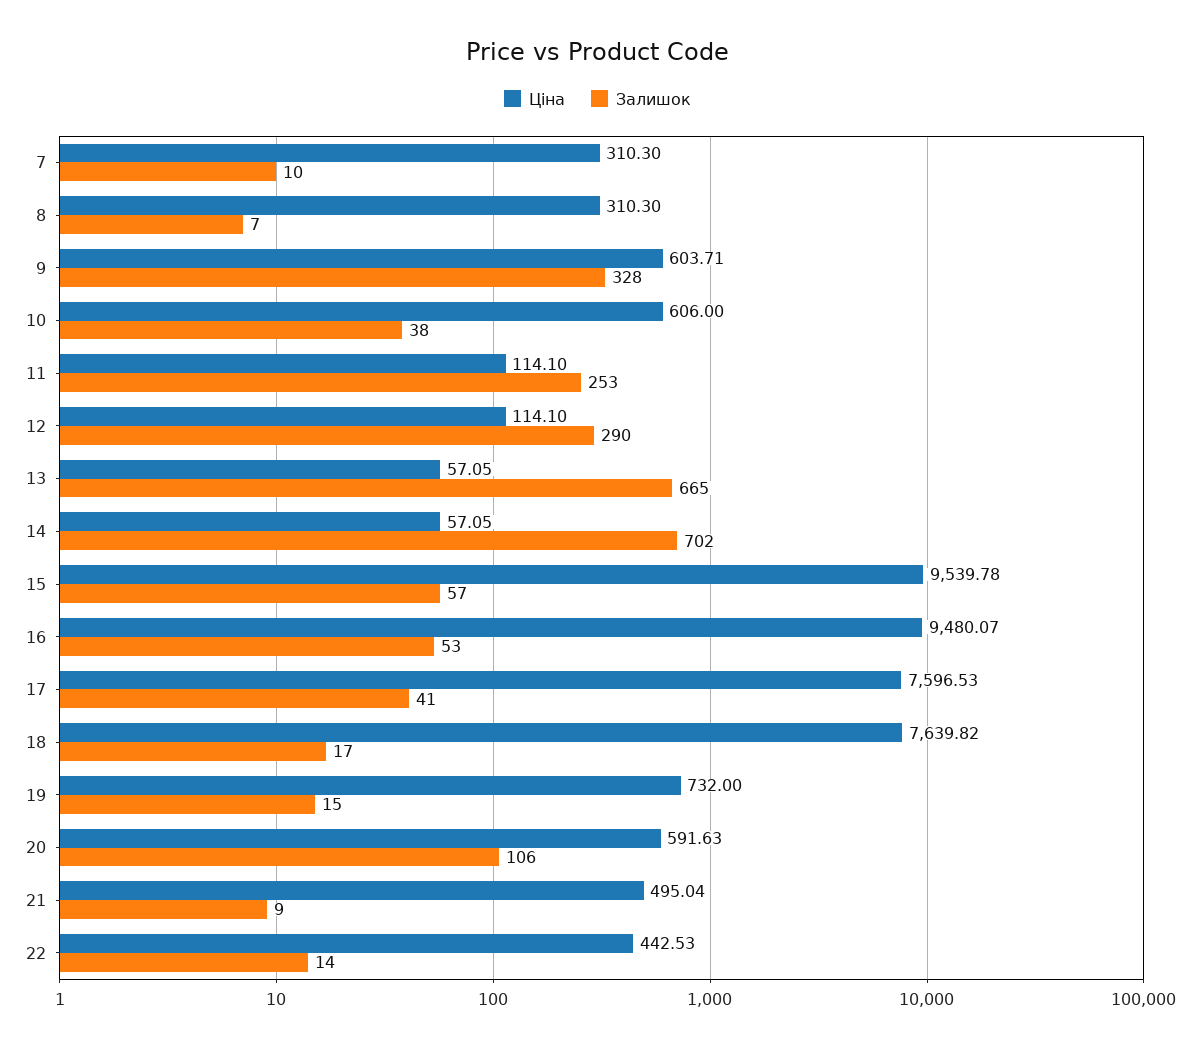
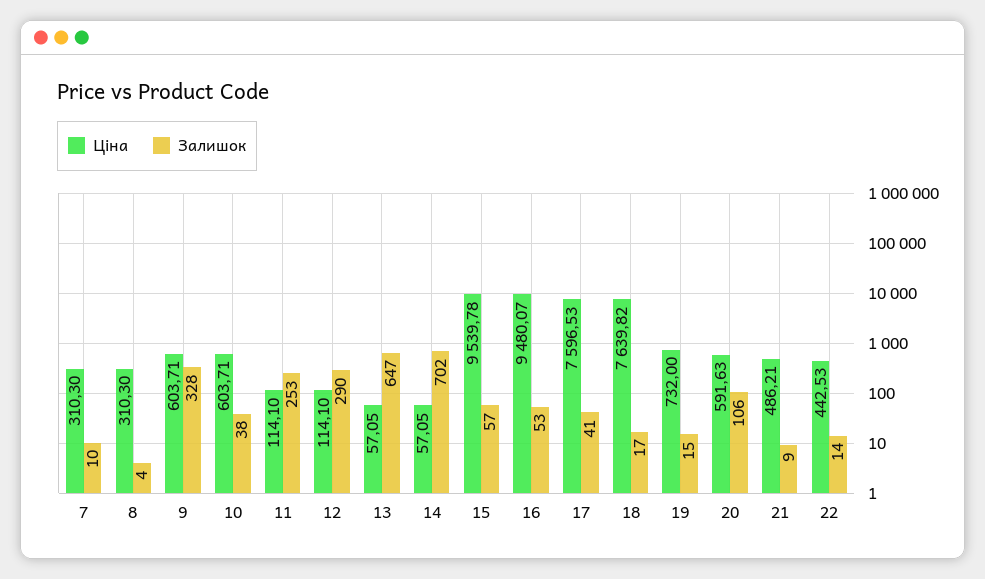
Залишок, 8: 7 -> 4
Ціна, 10: 606 -> 603.71
Залишок, 13: 665 -> 647
Ціна, 21: 495.04 -> 486.21

